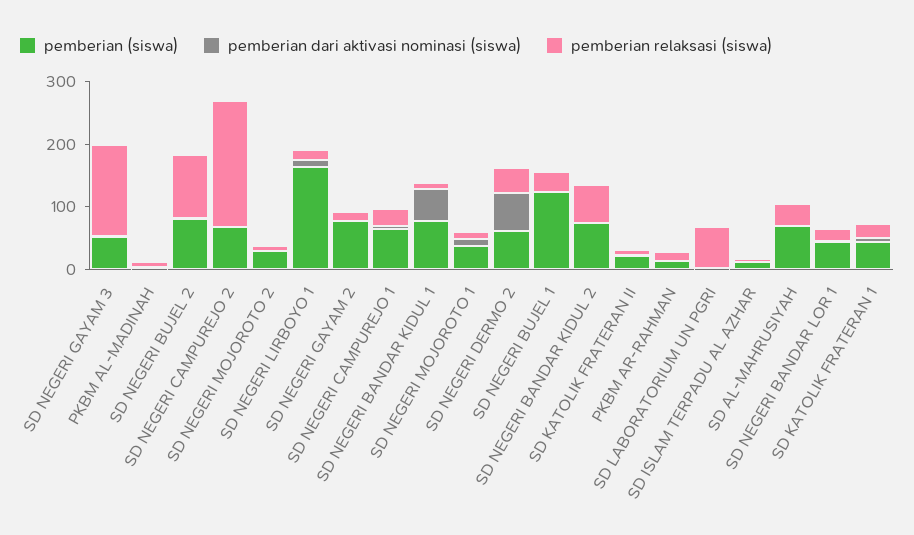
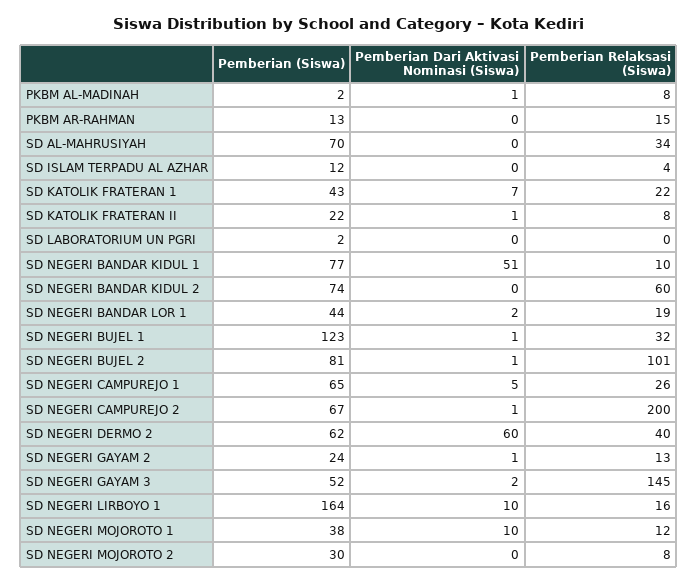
pemberian (siswa), SD NEGERI GAYAM 2: 80 -> 24
pemberian relaksasi (siswa), SD LABORATORIUM UN PGRI: 60 -> 0

